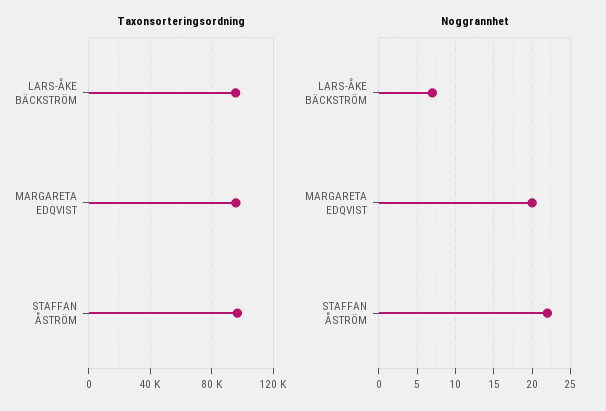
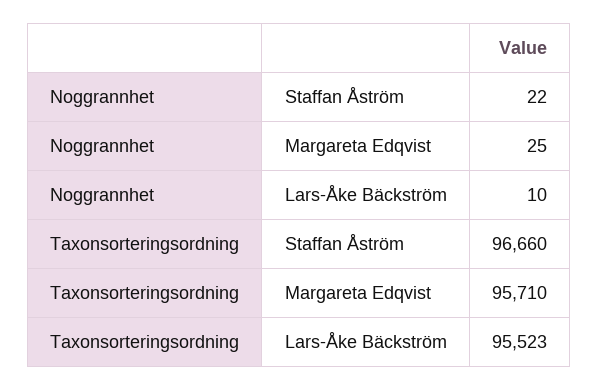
Noggrannhet, LARS-ÅKE BÄCKSTRÖM: 7 -> 10
Noggrannhet, MARGARETA EDQVIST: 20 -> 25

